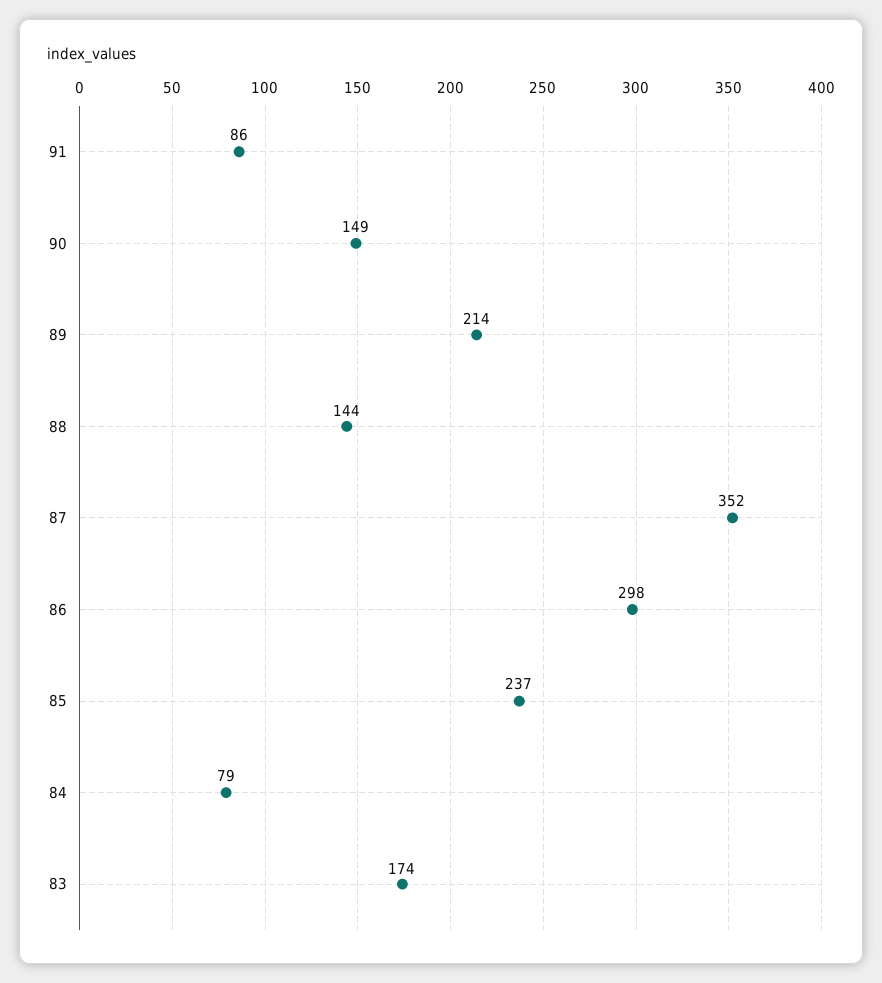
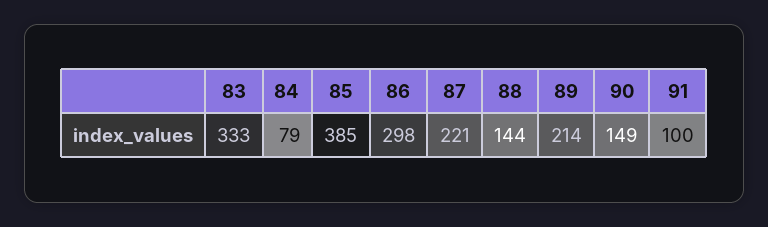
91: 86 -> 100
87: 352 -> 221
85: 237 -> 385
83: 174 -> 333

